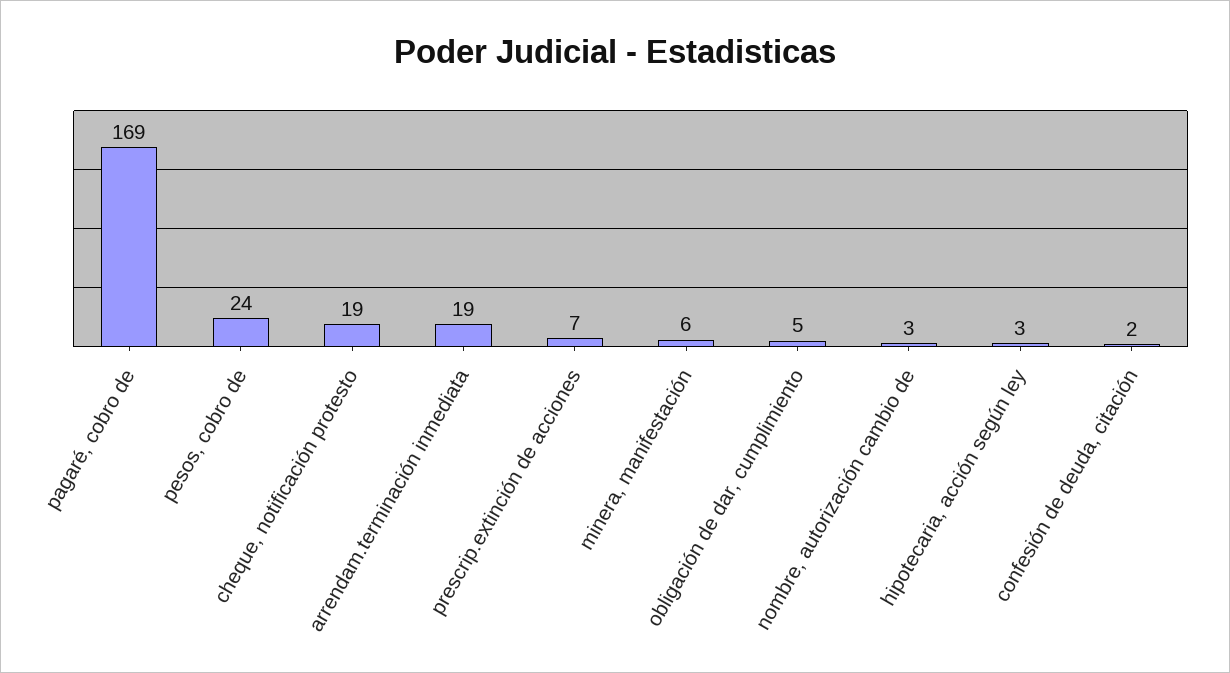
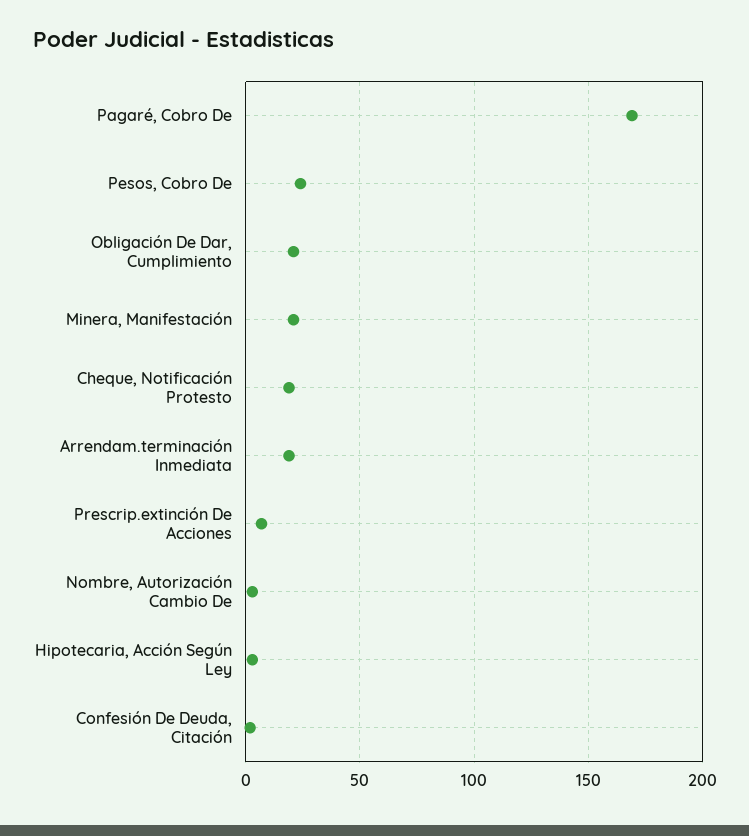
minera, manifestación: 6 -> 20
obligación de dar, cumplimiento: 5 -> 20

